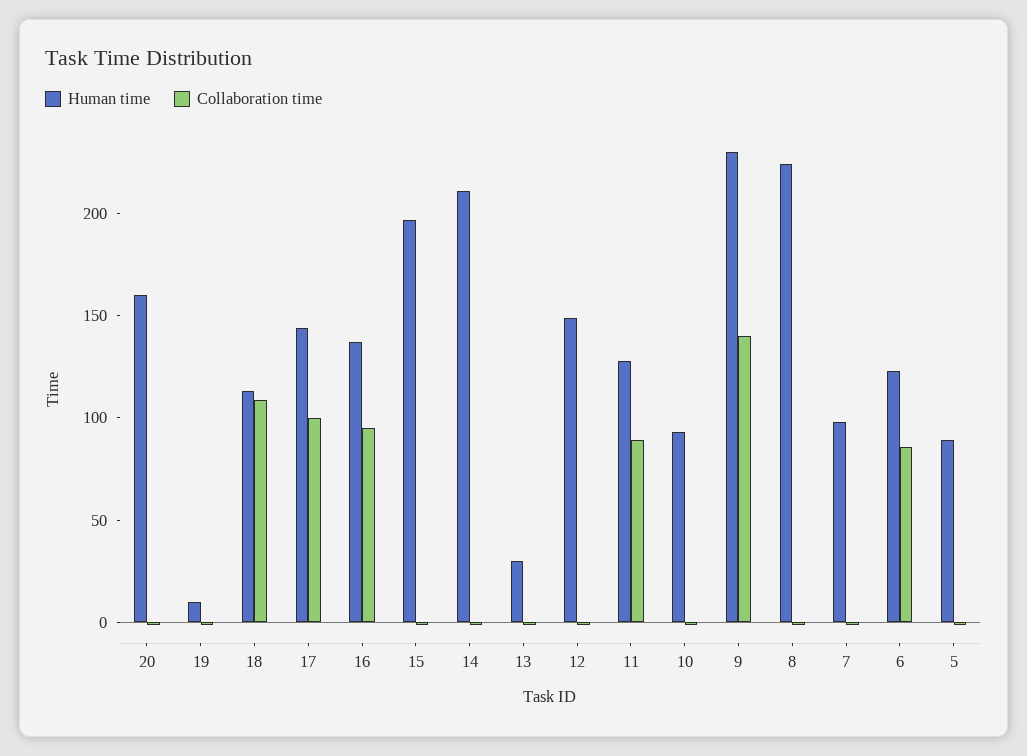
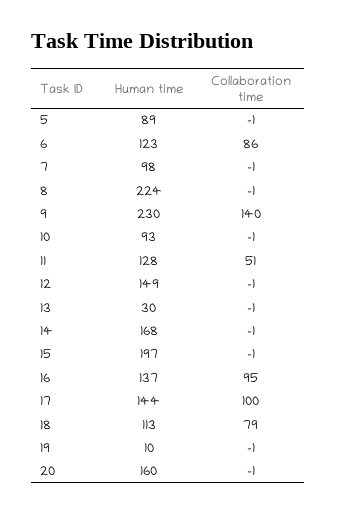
Collaboration time, 18: 110 -> 79
Human time, 14: 210 -> 168
Collaboration time, 11: 90 -> 51

